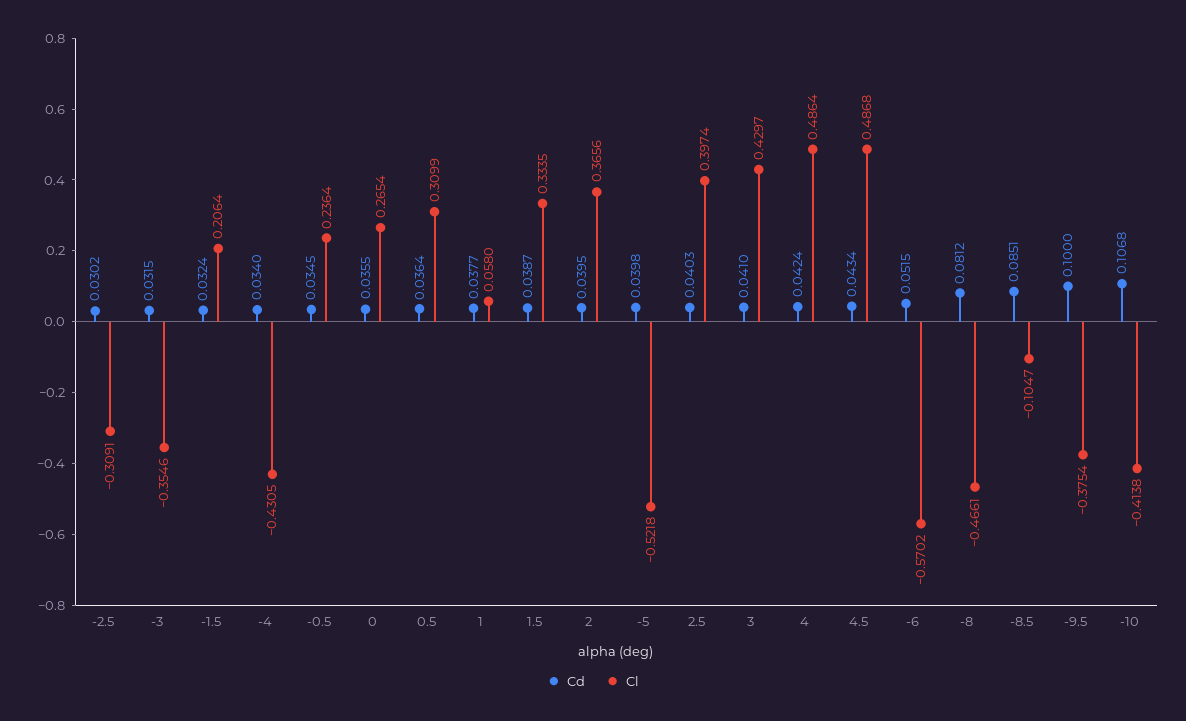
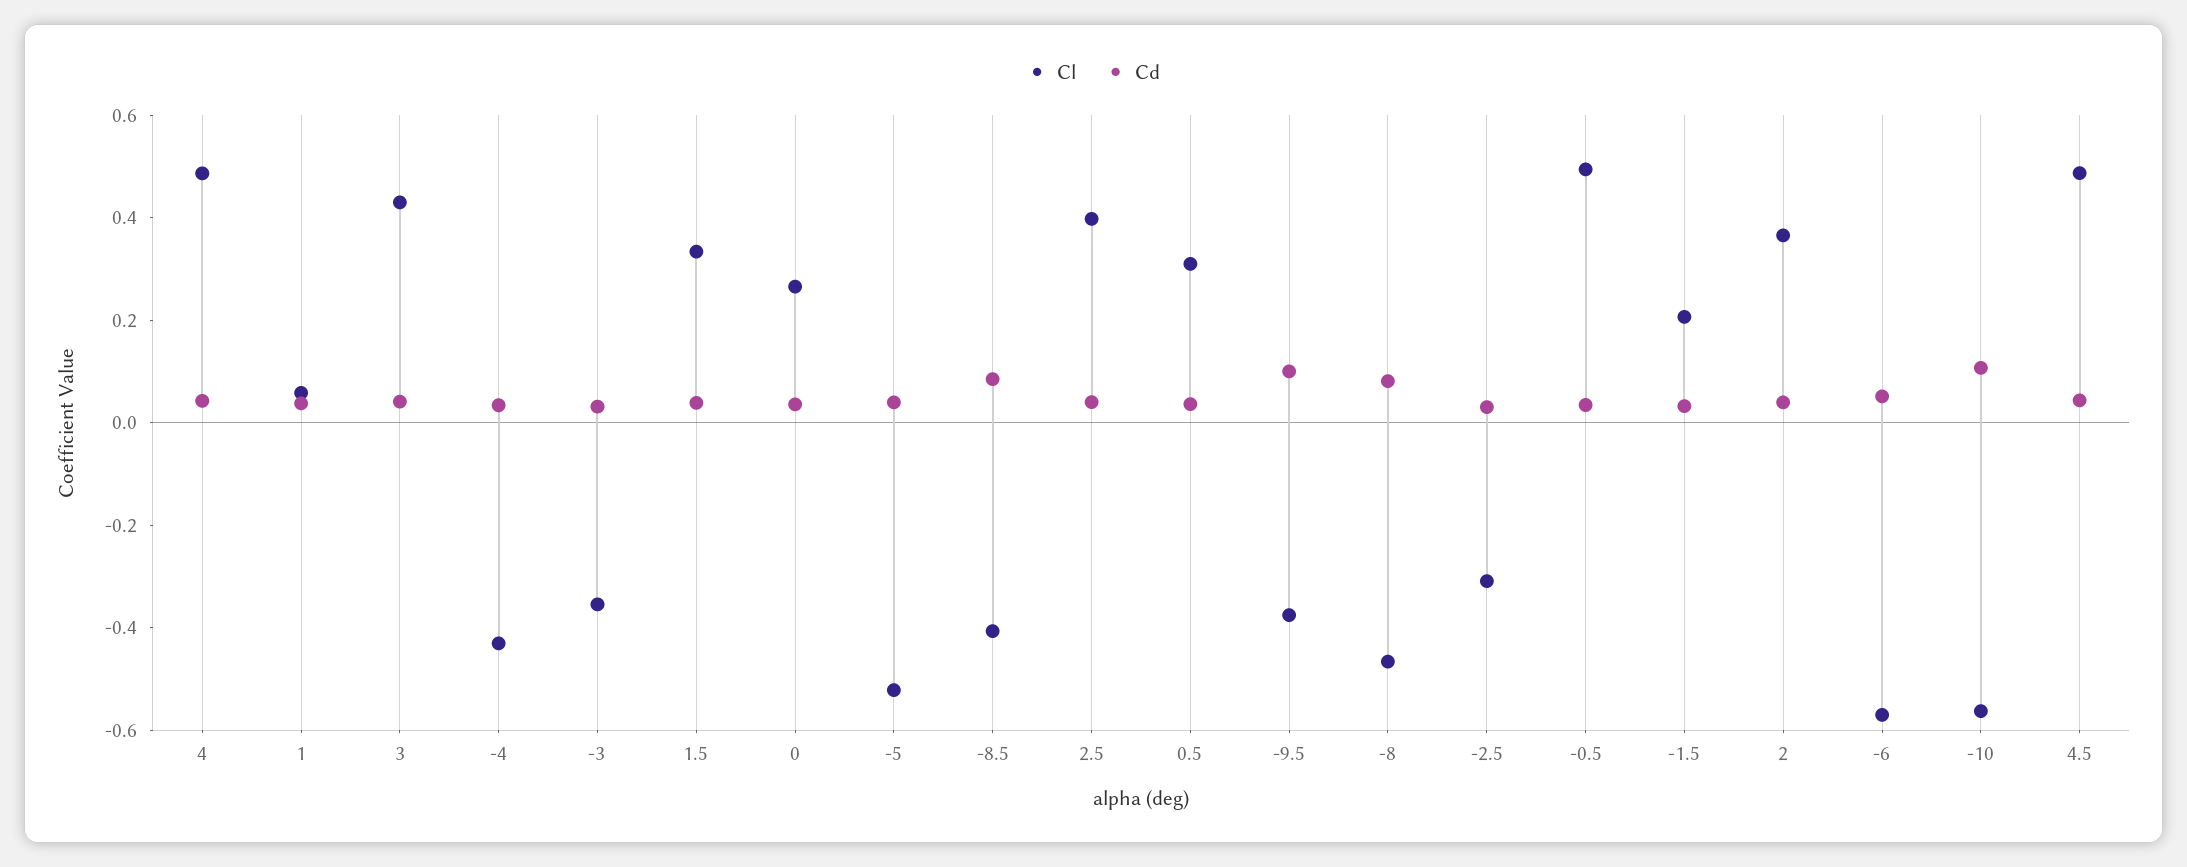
Cl, -0.5: 0.2364 -> 0.5
Cl, -8.5: -0.1047 -> -0.4
Cl, -10: -0.4138 -> -0.55

